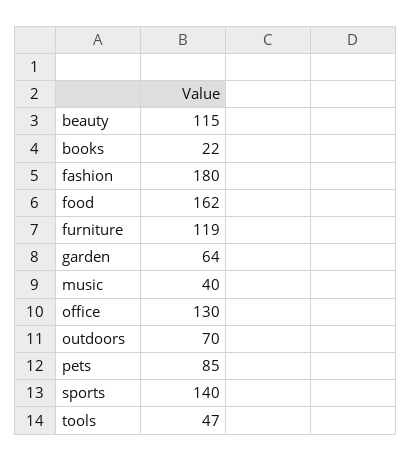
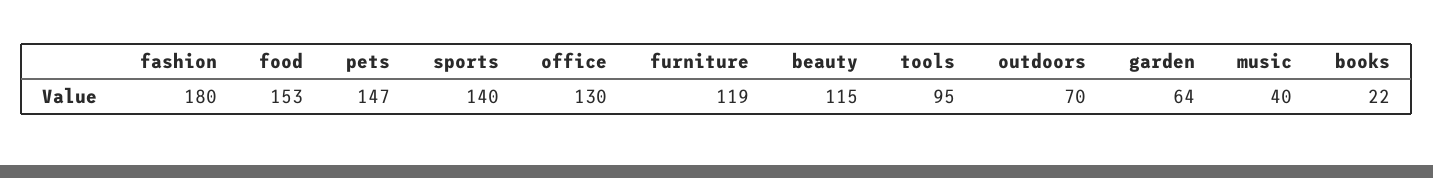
food: 162 -> 153
pets: 85 -> 147
tools: 47 -> 95

